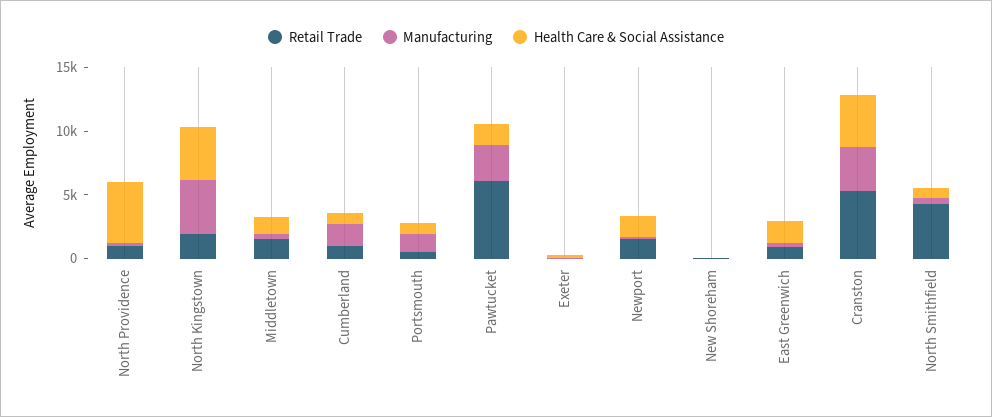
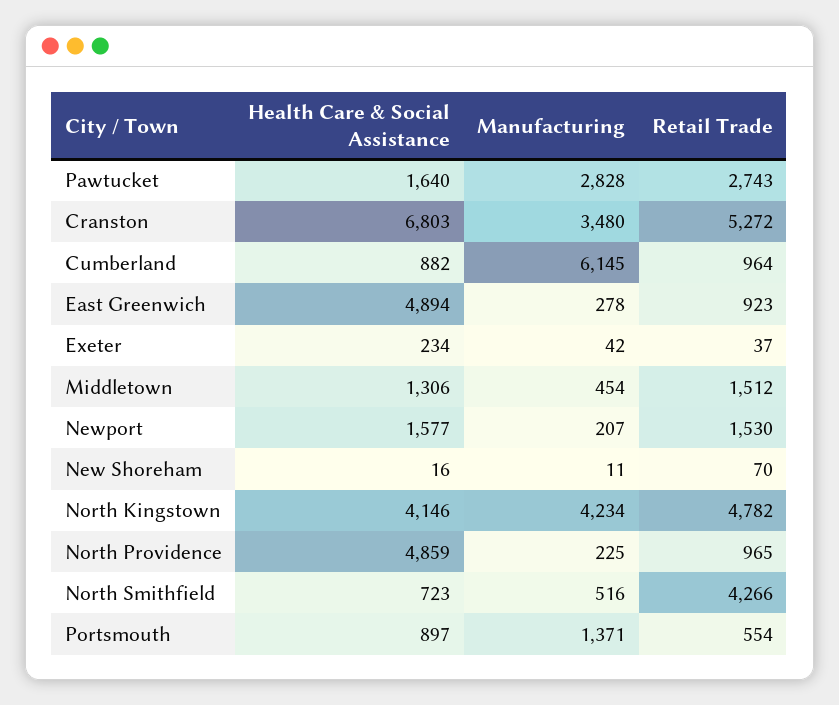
Retail Trade, North Kingstown: 2000 -> 4782
Manufacturing, Cumberland: 2000 -> 6145
Retail Trade, Pawtucket: 6000 -> 2743
Health Care & Social Assistance, East Greenwich: 2000 -> 4894
Health Care & Social Assistance, Cranston: 4000 -> 6803

